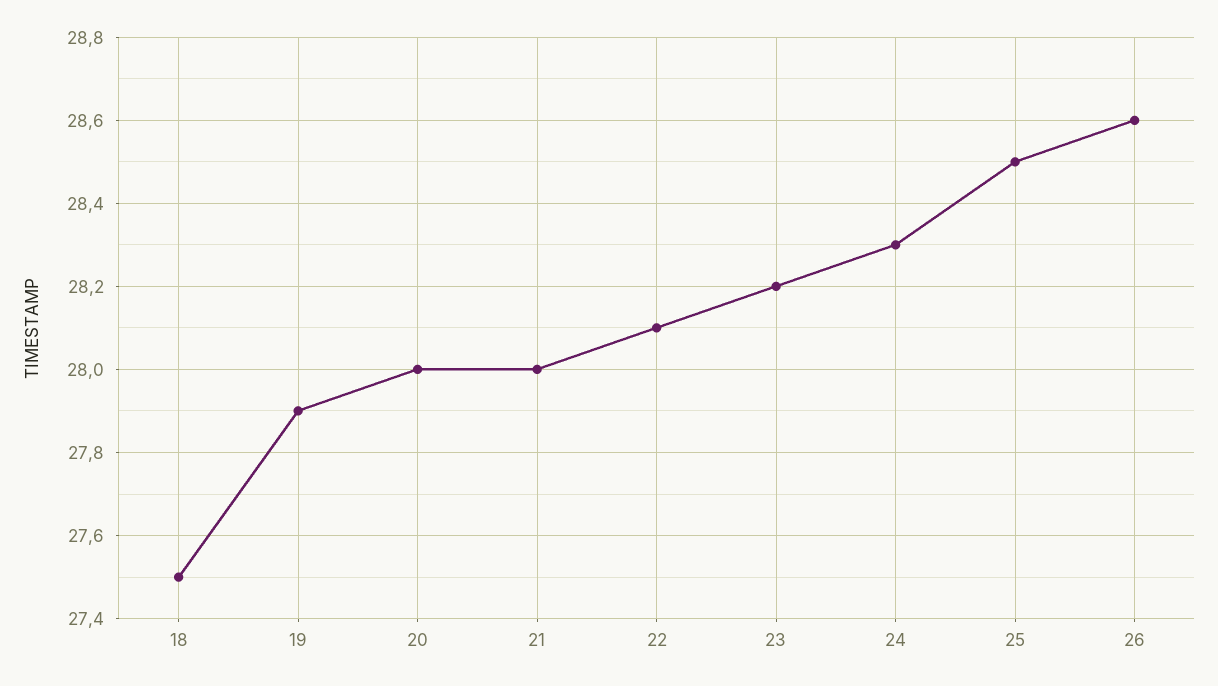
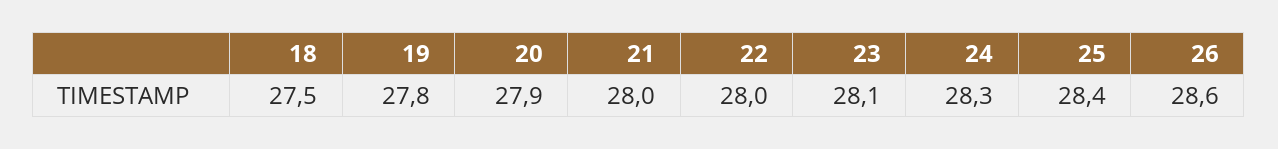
19: 27.9 -> 27.8
20: 28 -> 27.9
22: 28.1 -> 28
23: 28.2 -> 28.1
25: 28.5 -> 28.4

